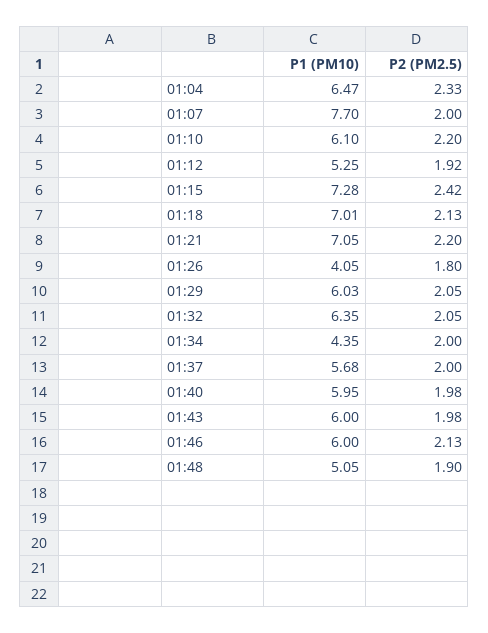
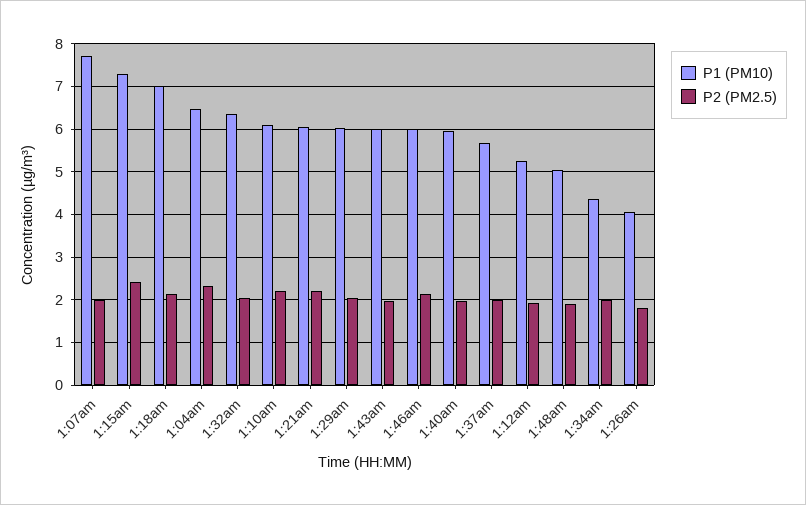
P1 (PM10), 01:21: 7.05 -> 6

